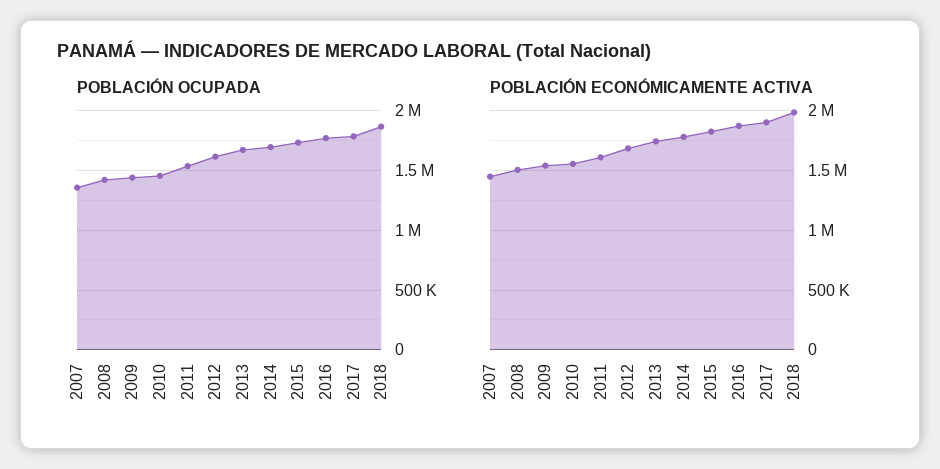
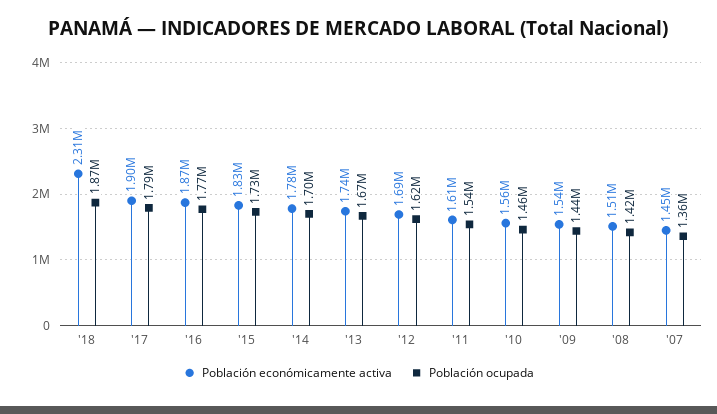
POBLACIÓN ECONÓMICAMENTE ACTIVA, 2018: 2000000 -> 2310000

